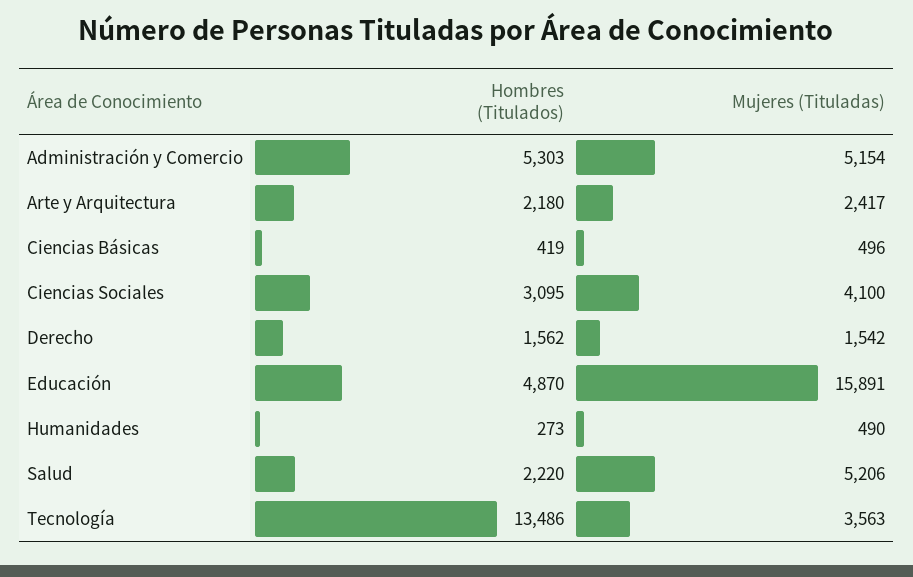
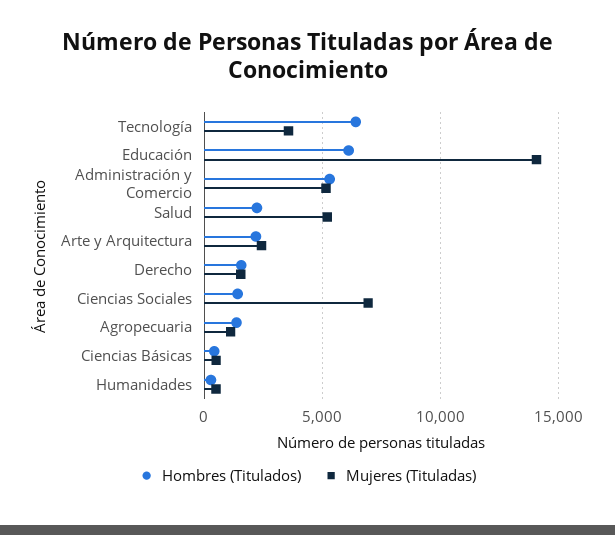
Hombres (Titulados), Ciencias Sociales: 3095 -> 1500
Mujeres (Tituladas), Ciencias Sociales: 4100 -> 7000
Hombres (Titulados), Educación: 4870 -> 6000
Mujeres (Tituladas), Educación: 15891 -> 14000
Hombres (Titulados), Tecnología: 13486 -> 6500
Hombres (Titulados), Agropecuaria: none -> 1500
Mujeres (Tituladas), Agropecuaria: none -> 1000

